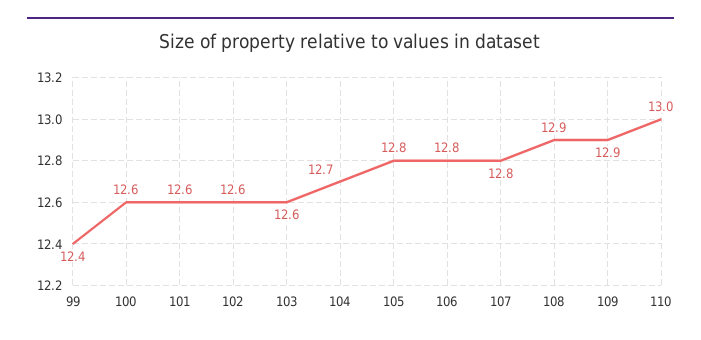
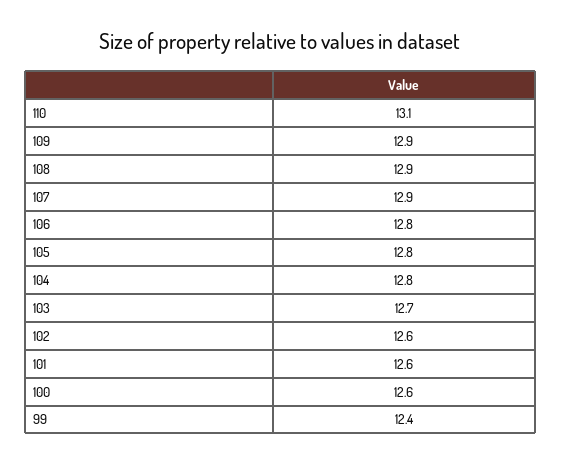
103: 12.6 -> 12.7
104: 12.7 -> 12.8
107: 12.8 -> 12.9
110: 13 -> 13.1

